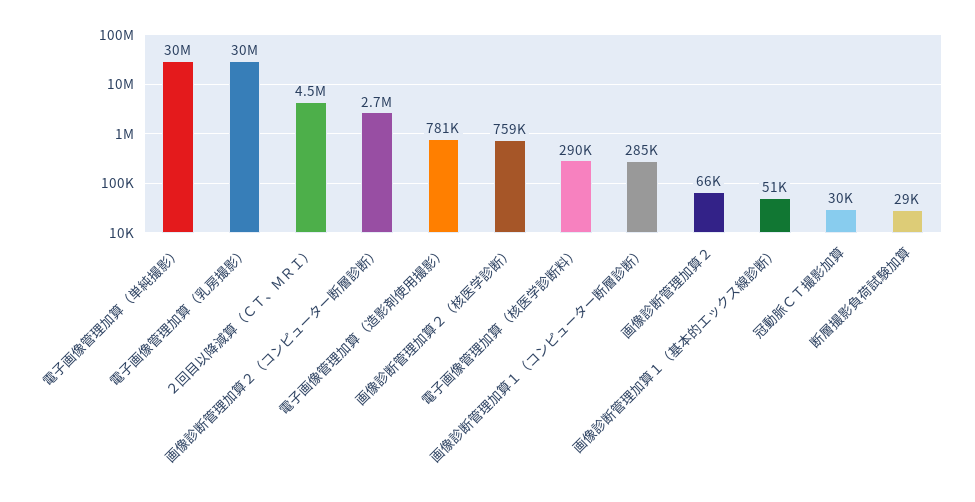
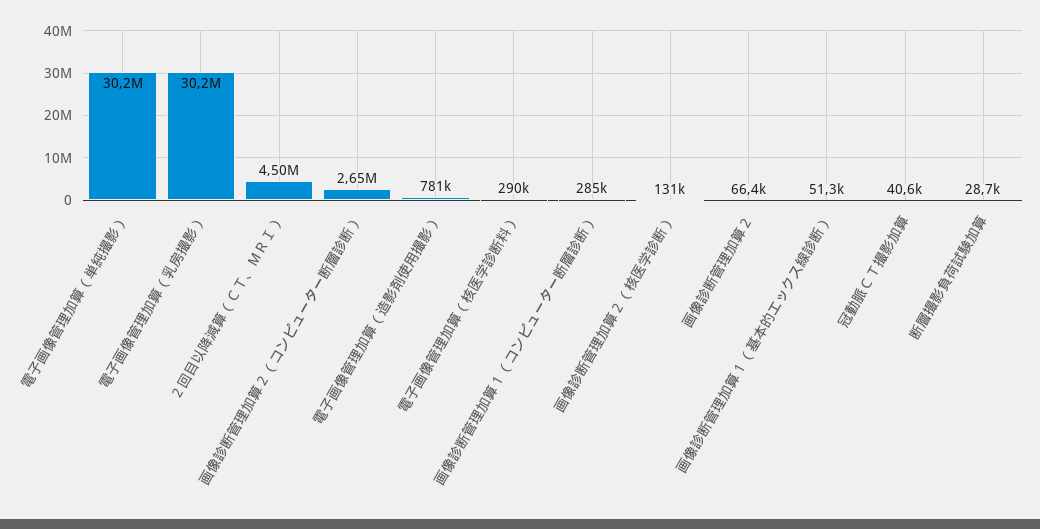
画像診断管理加算２（核医学診断）: 759000 -> 131000
冠動脈ＣＴ撮影加算: 30000 -> 40600

